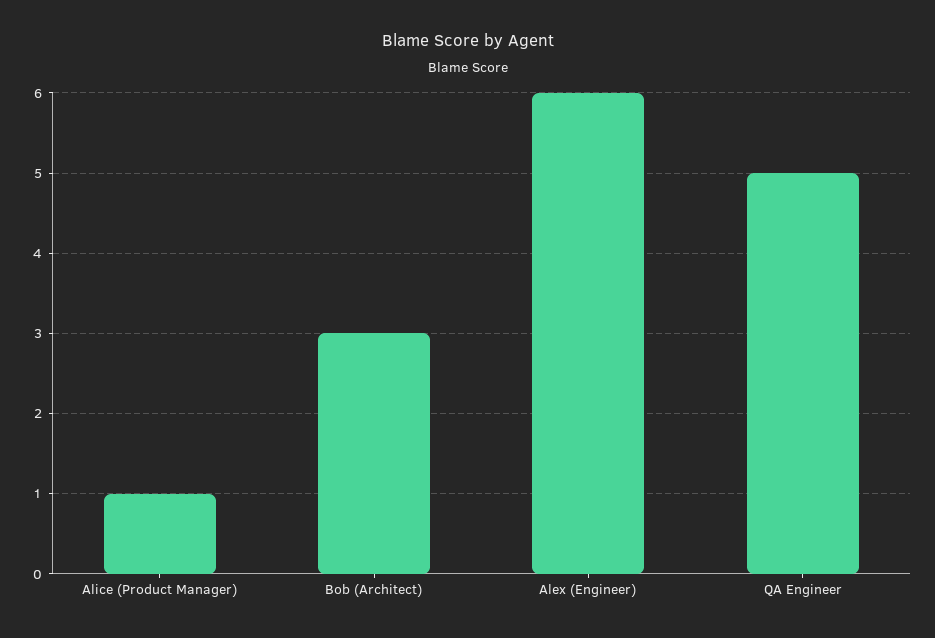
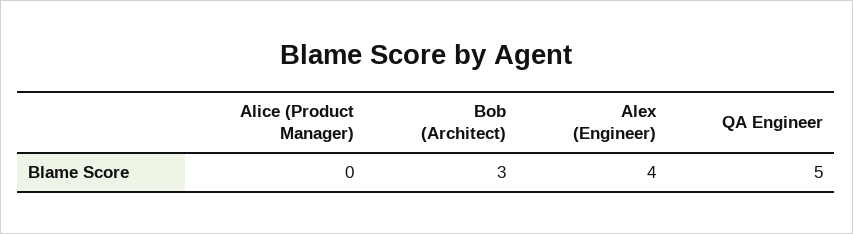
Alice (Product Manager): 1 -> 0
Alex (Engineer): 6 -> 4

